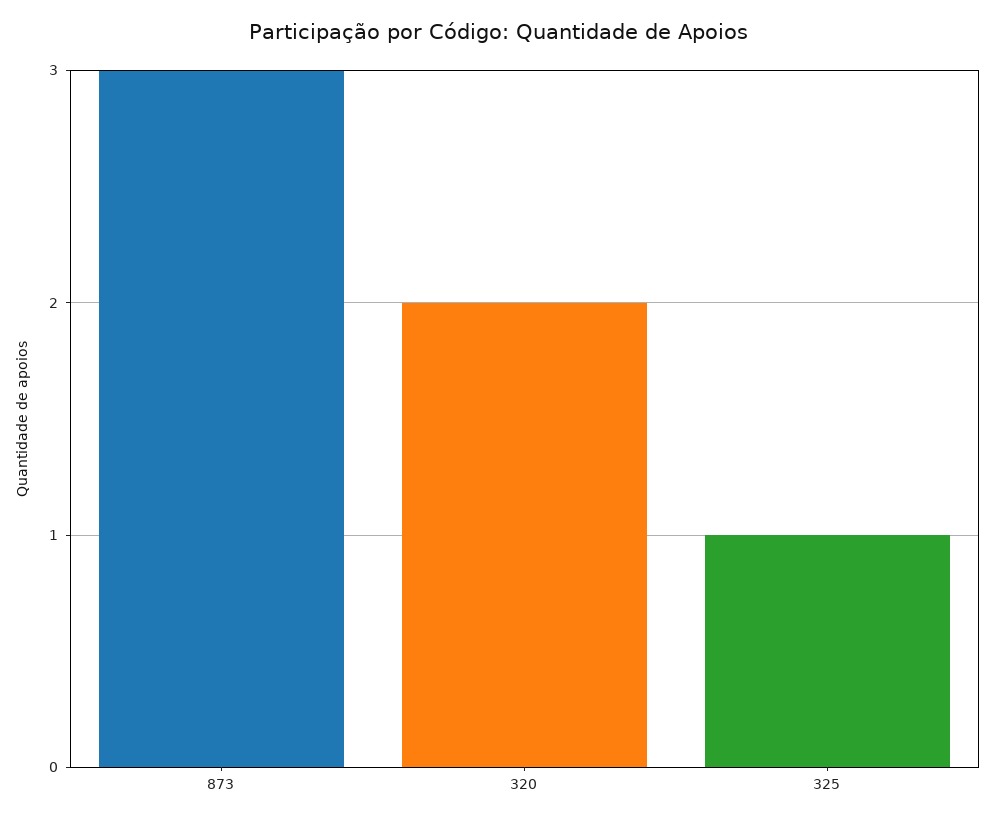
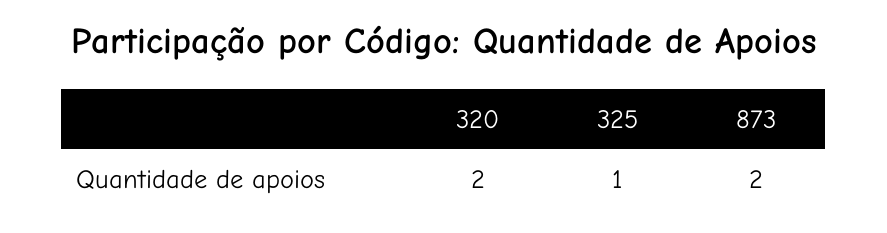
873: 3 -> 2

